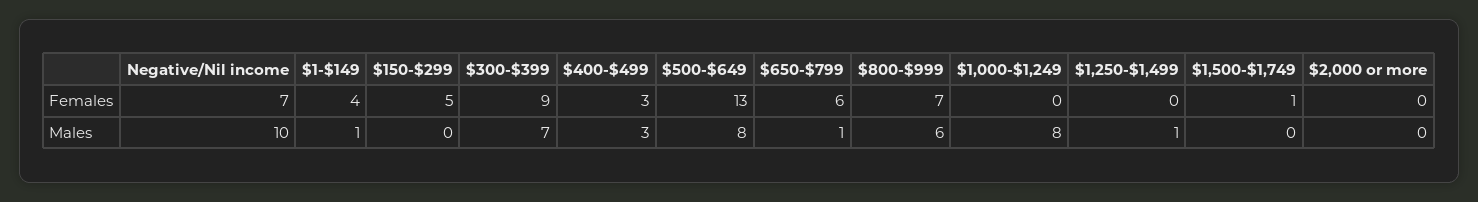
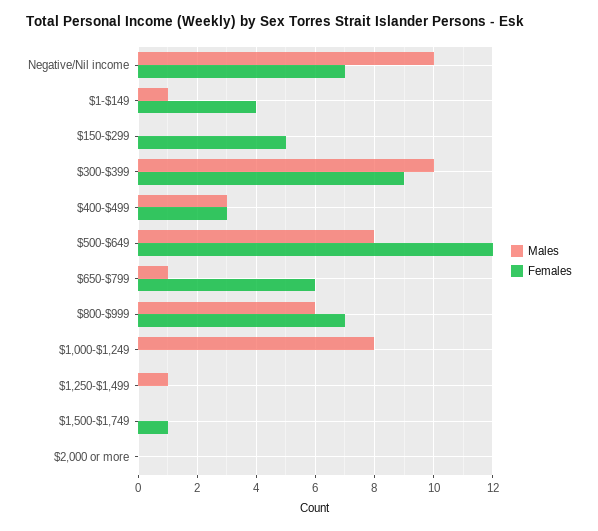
Females, $500-$649: 13 -> 12
Males, $300-$399: 7 -> 10

